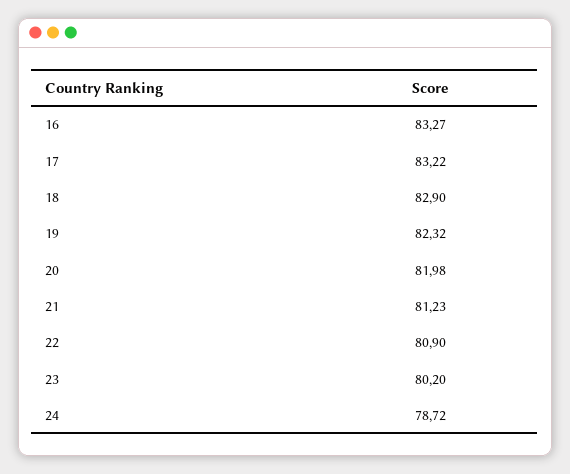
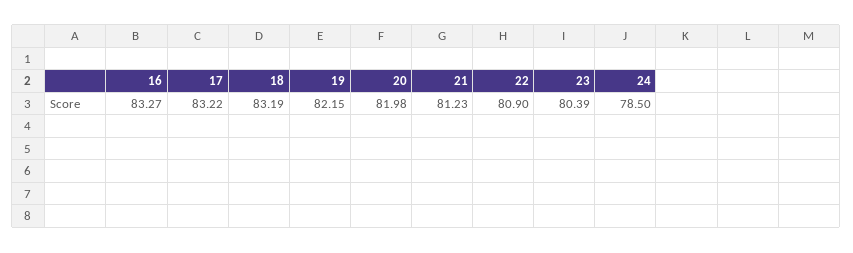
18: 82.9 -> 83.19
19: 82.32 -> 82.15
23: 80.2 -> 80.39
24: 78.72 -> 78.5

